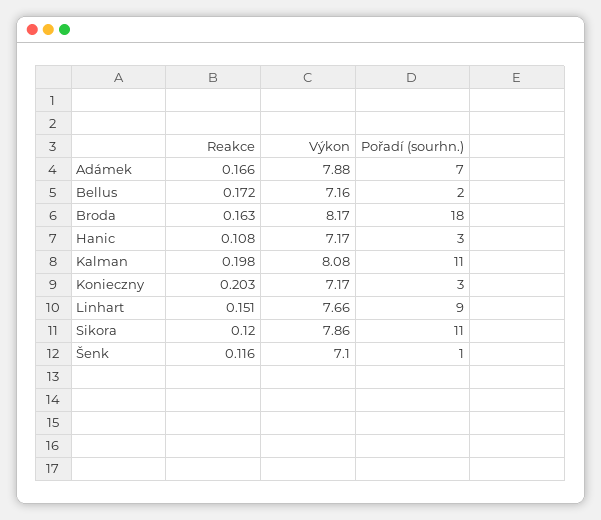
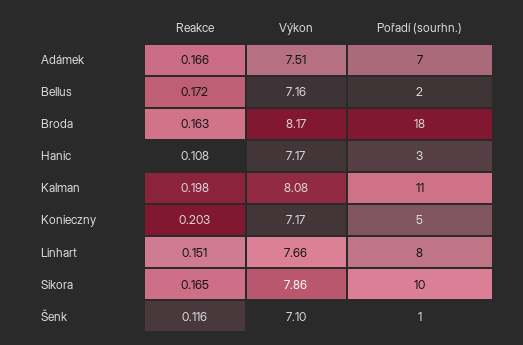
Výkon, Adámek: 7.88 -> 7.51
Pořadí (sourhn.), Konieczny: 3 -> 5
Pořadí (sourhn.), Linhart: 9 -> 8
Reakce, Sikora: 0.12 -> 0.165
Pořadí (sourhn.), Sikora: 11 -> 10

